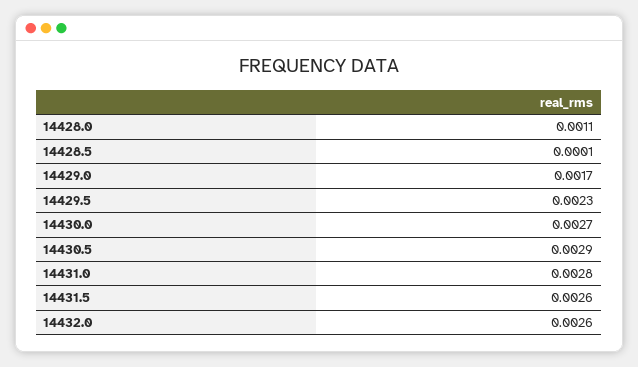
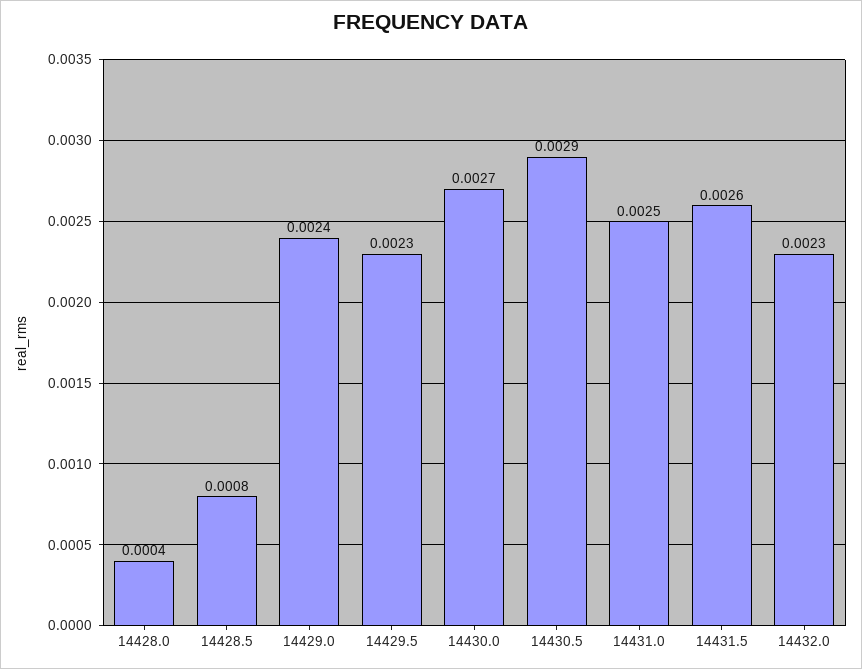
14428.0: 0.0011 -> 0.0004
14428.5: 0.0001 -> 0.0008
14429.0: 0.0017 -> 0.0024
14431.0: 0.0028 -> 0.0025
14432.0: 0.0026 -> 0.0023

